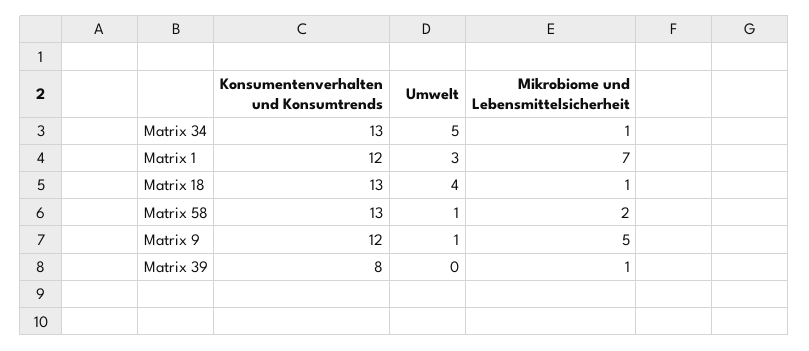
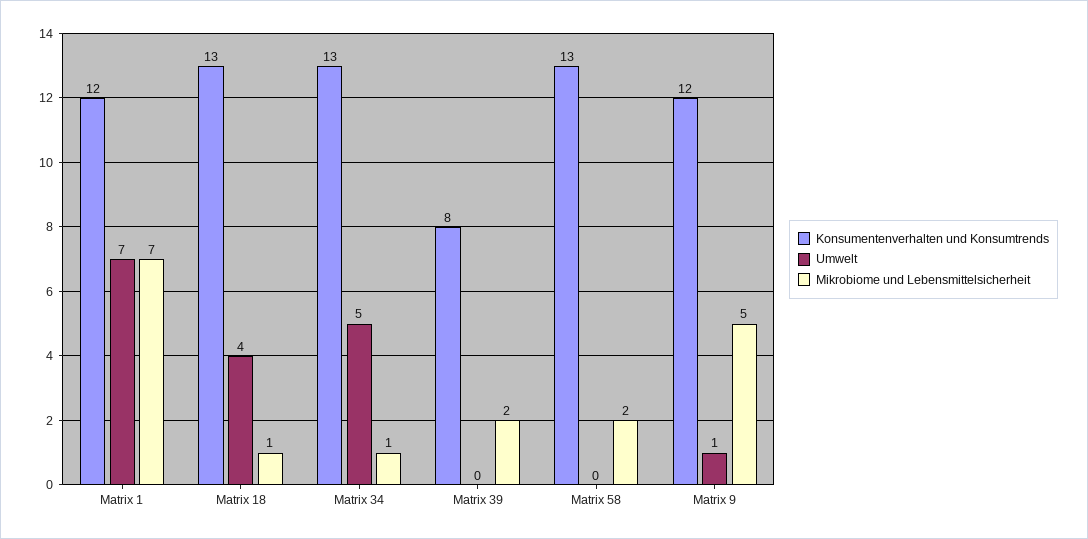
Umwelt, Matrix 1: 3 -> 7
Umwelt, Matrix 58: 1 -> 0
Mikrobiome und Lebensmittelsicherheit, Matrix 39: 1 -> 2

